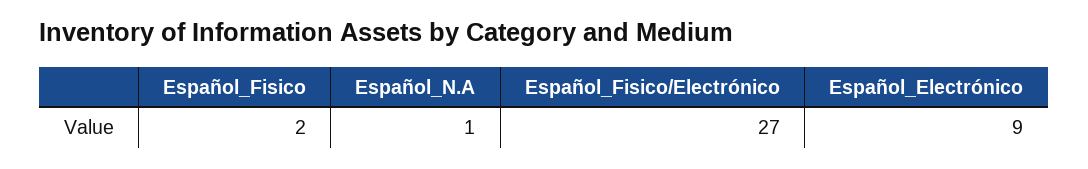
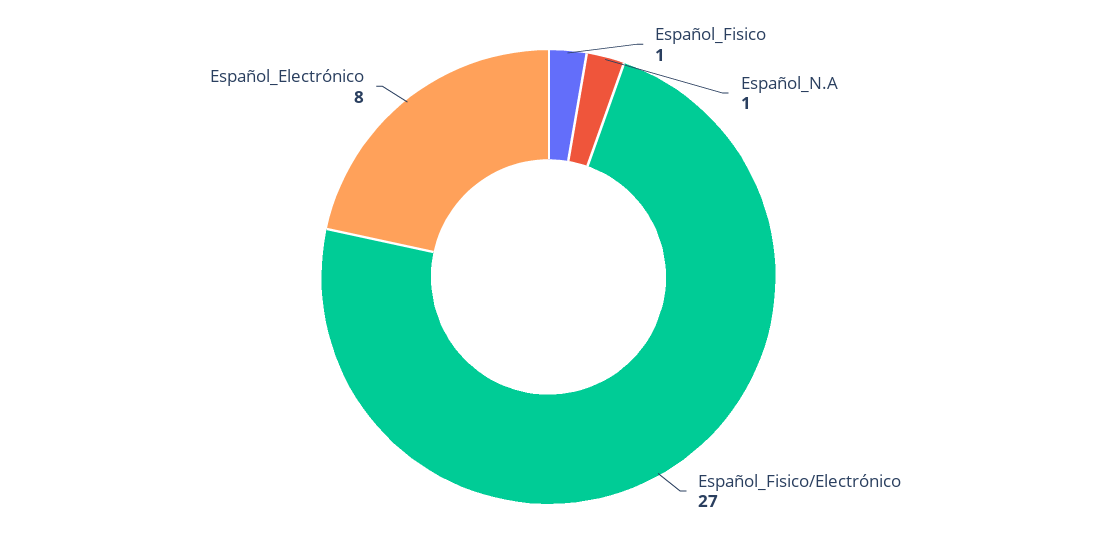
Español_Fisico: 2 -> 1
Español_Electrónico: 9 -> 8

